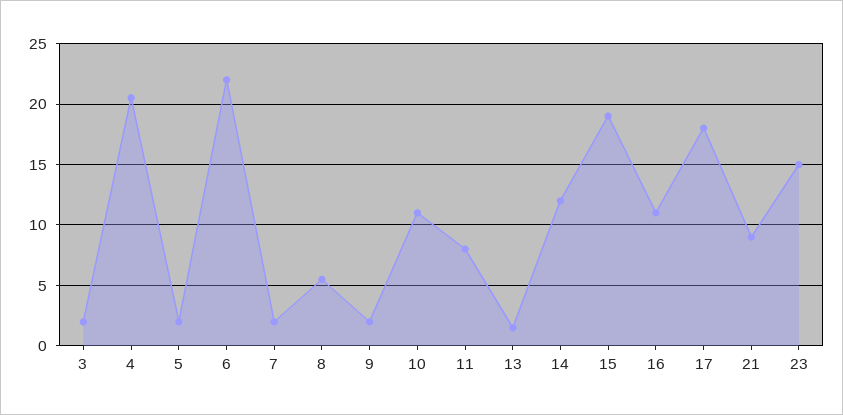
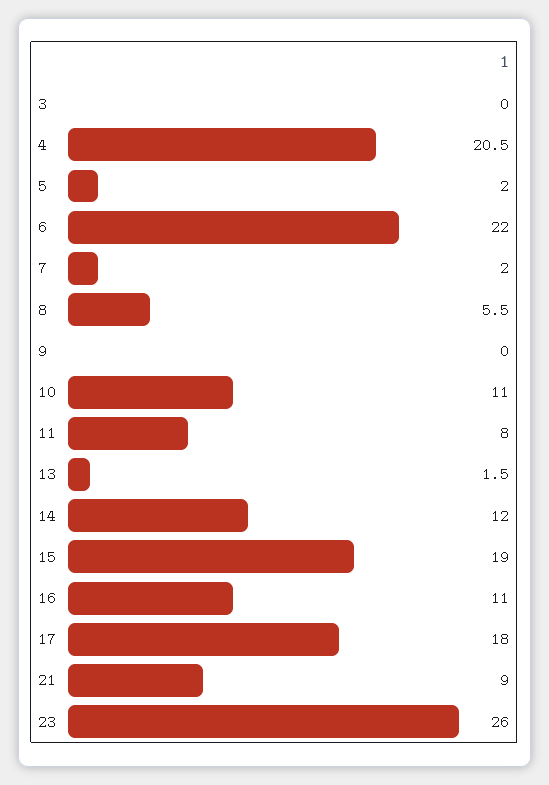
3: 2 -> 0
9: 2 -> 0
23: 15 -> 26

